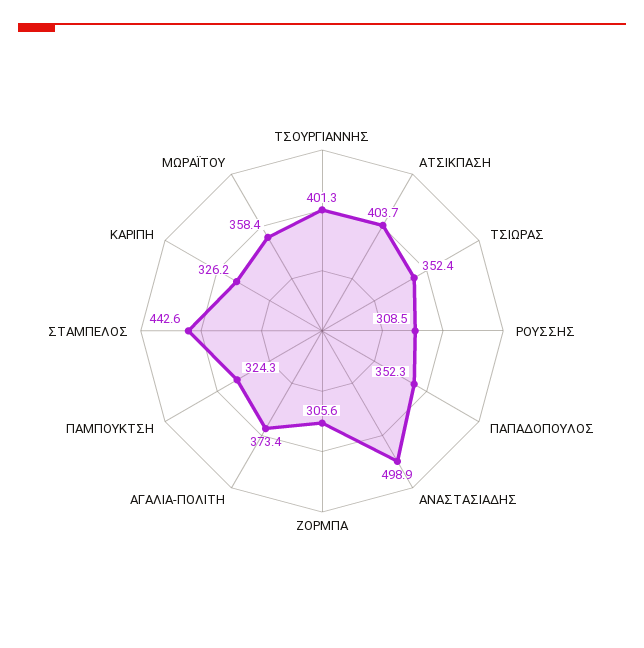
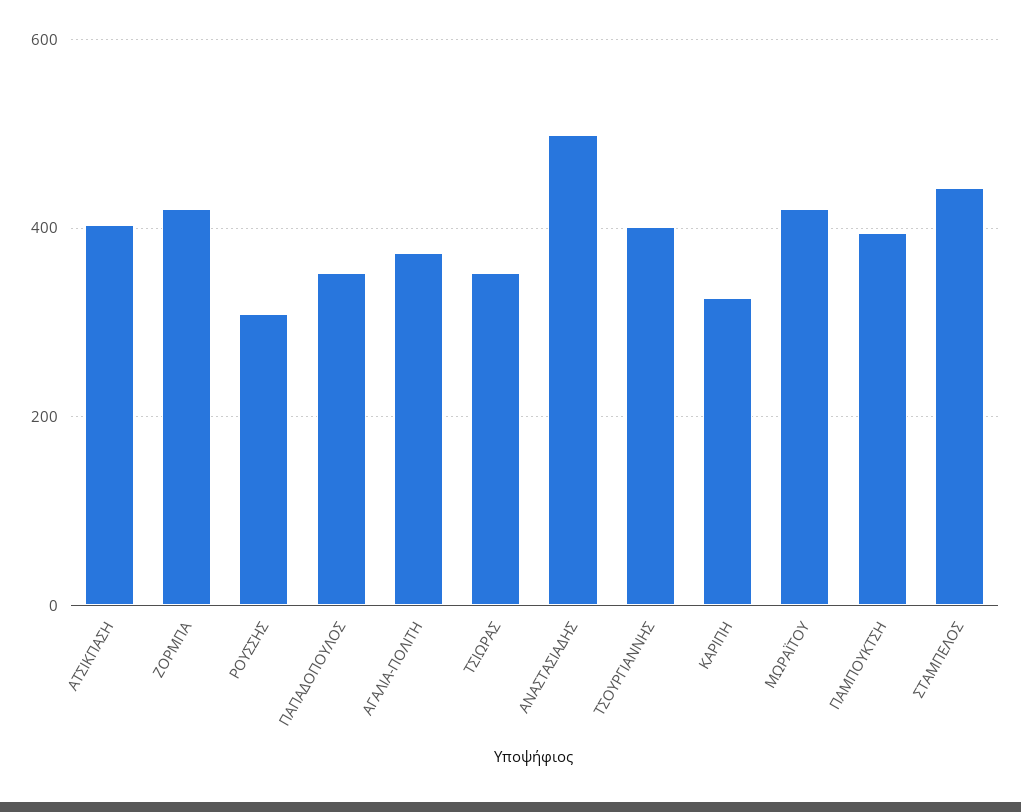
ΖΟΡΜΠΑ: 305.6 -> 420
ΠΑΜΠΟΥΚΤΣΗ: 324.3 -> 400
ΜΩΡΑΪΤΟΥ: 358.4 -> 420

